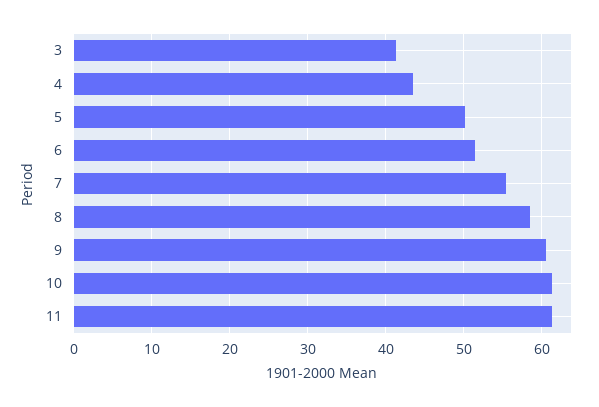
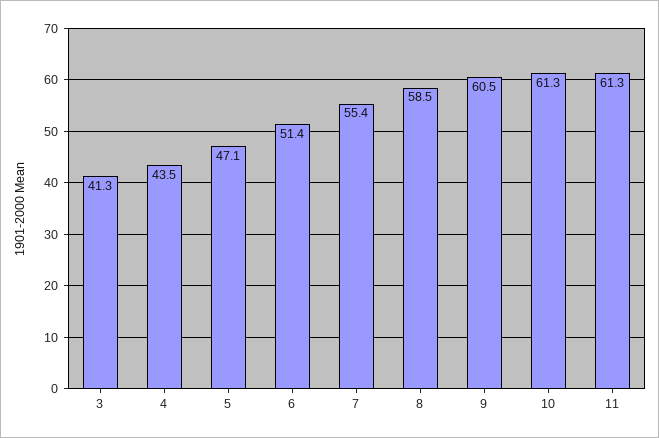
5: 50 -> 47.1

